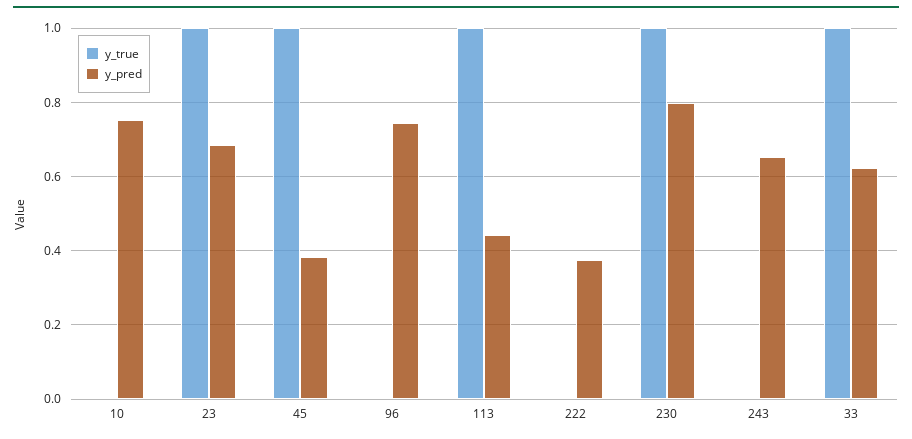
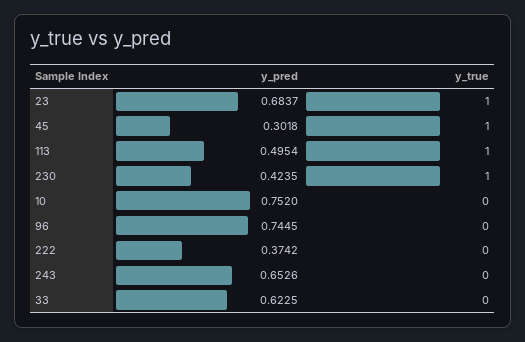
y_pred, 45: 0.38 -> 0.3018
y_pred, 113: 0.44 -> 0.4954
y_pred, 230: 0.8 -> 0.4235
y_true, 33: 1 -> 0

